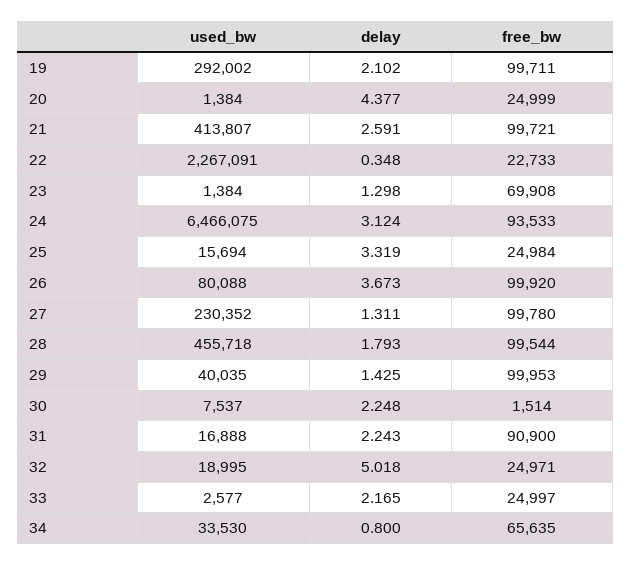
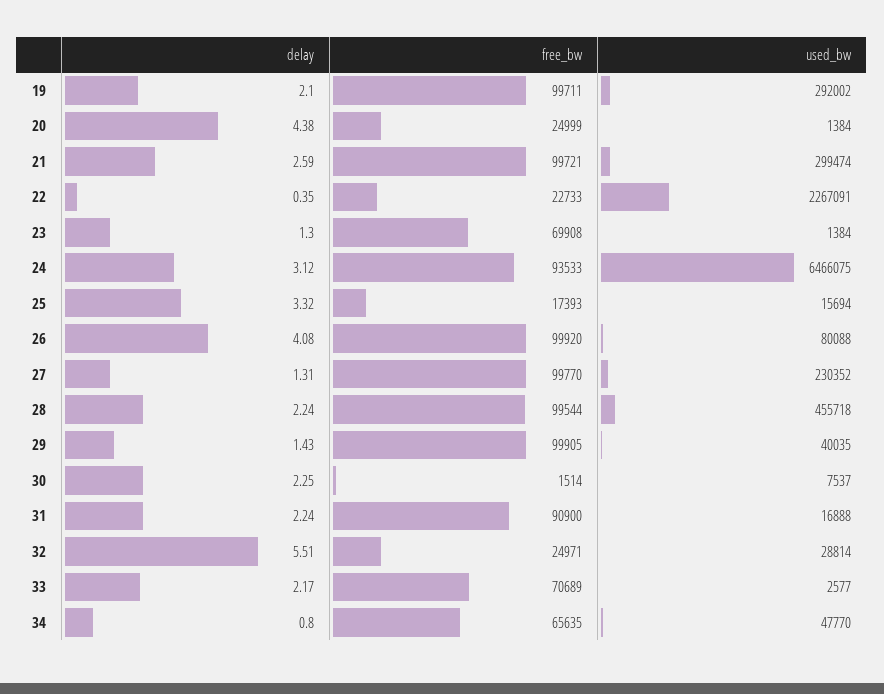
used_bw, 21: 413807 -> 299474
free_bw, 25: 24984 -> 17393
delay, 26: 3.673 -> 4.08
free_bw, 27: 99780 -> 99770
delay, 28: 1.793 -> 2.24
free_bw, 29: 99953 -> 99905
used_bw, 32: 18995 -> 28814
delay, 32: 5.018 -> 5.51
free_bw, 33: 24997 -> 70689
used_bw, 34: 33530 -> 47770

